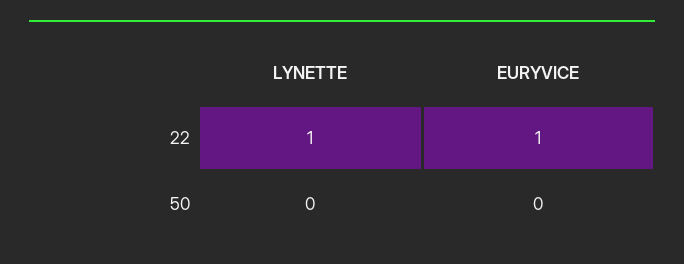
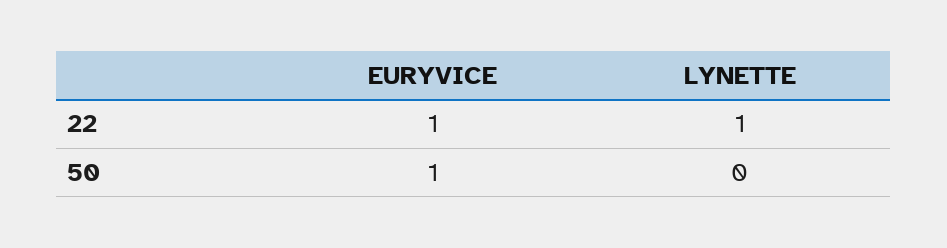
EURYVICE, 50: 0 -> 1

